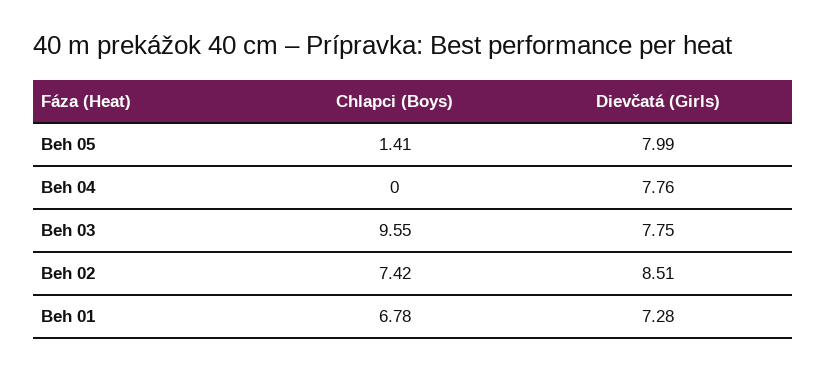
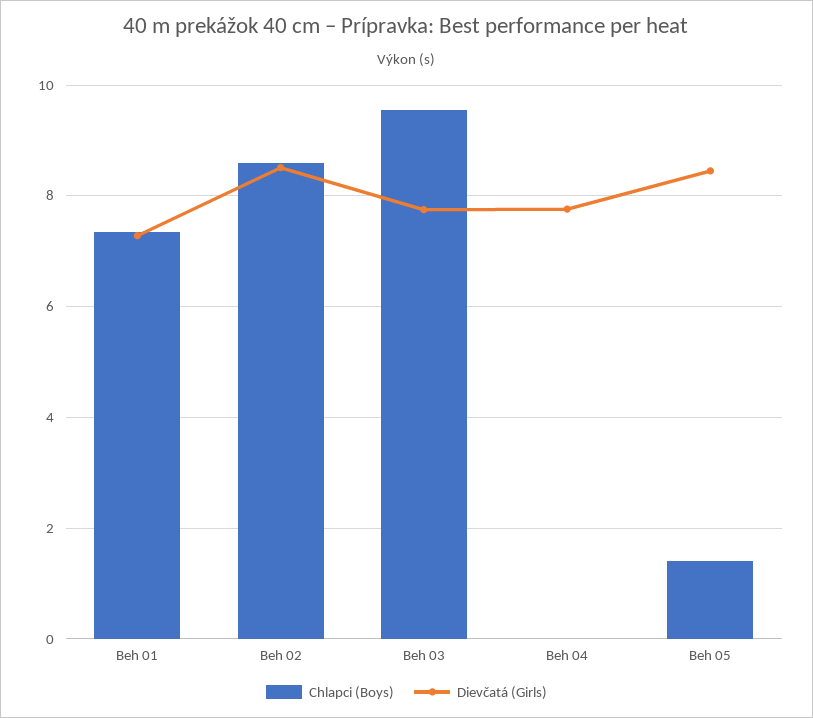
Dievčatá (Girls), Beh 05: 7.99 -> 8.4
Chlapci (Boys), Beh 02: 7.42 -> 8.6
Chlapci (Boys), Beh 01: 6.78 -> 7.4

